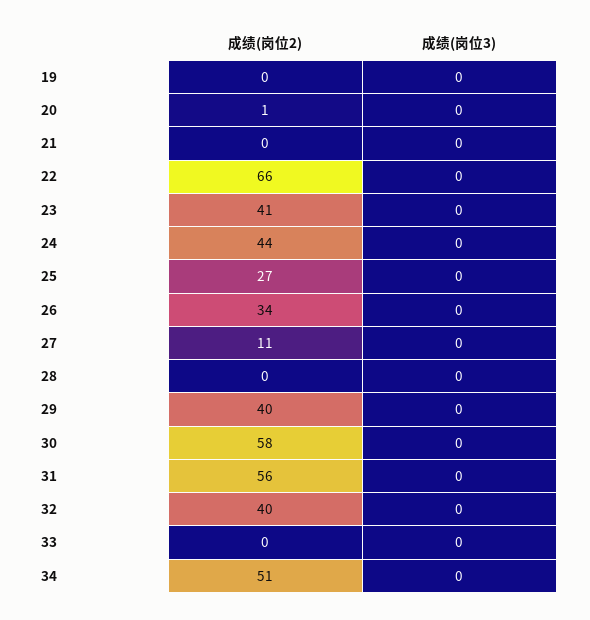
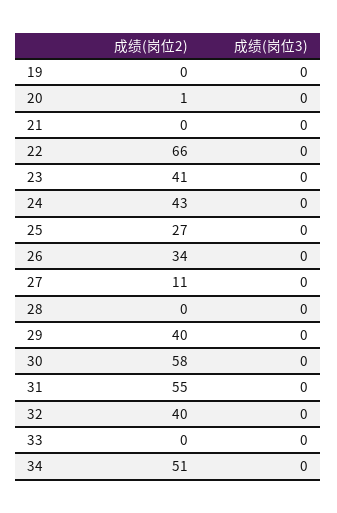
成绩(岗位2), 24: 44 -> 43
成绩(岗位2), 31: 56 -> 55

